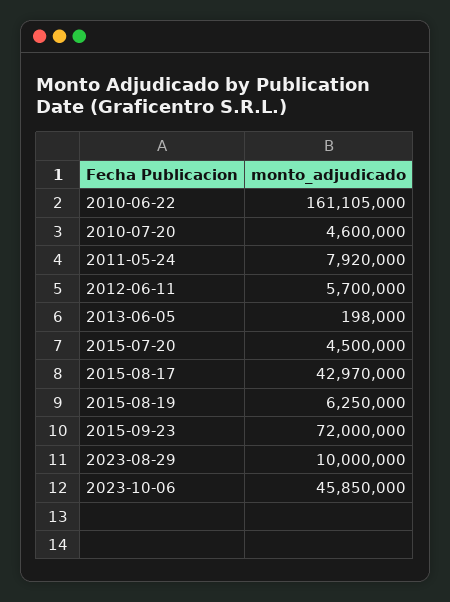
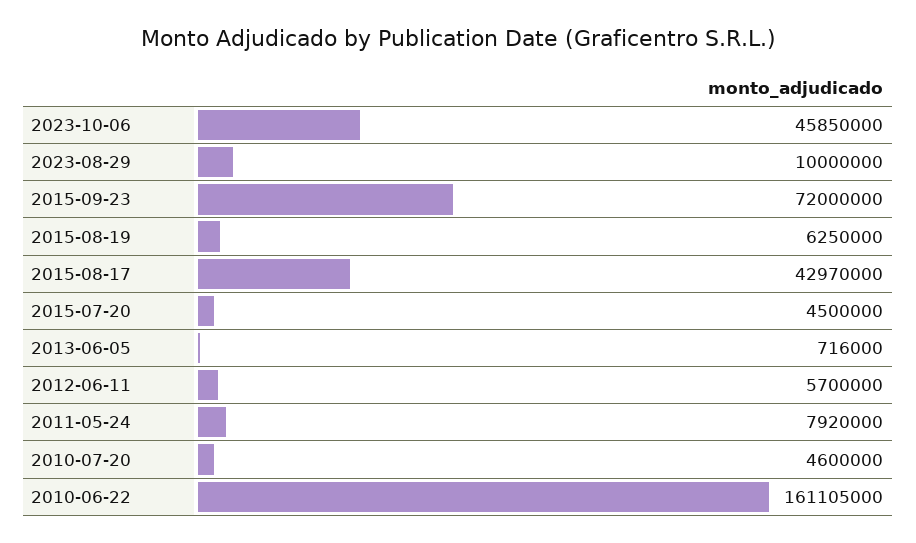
2013-06-05: 198000 -> 716000

